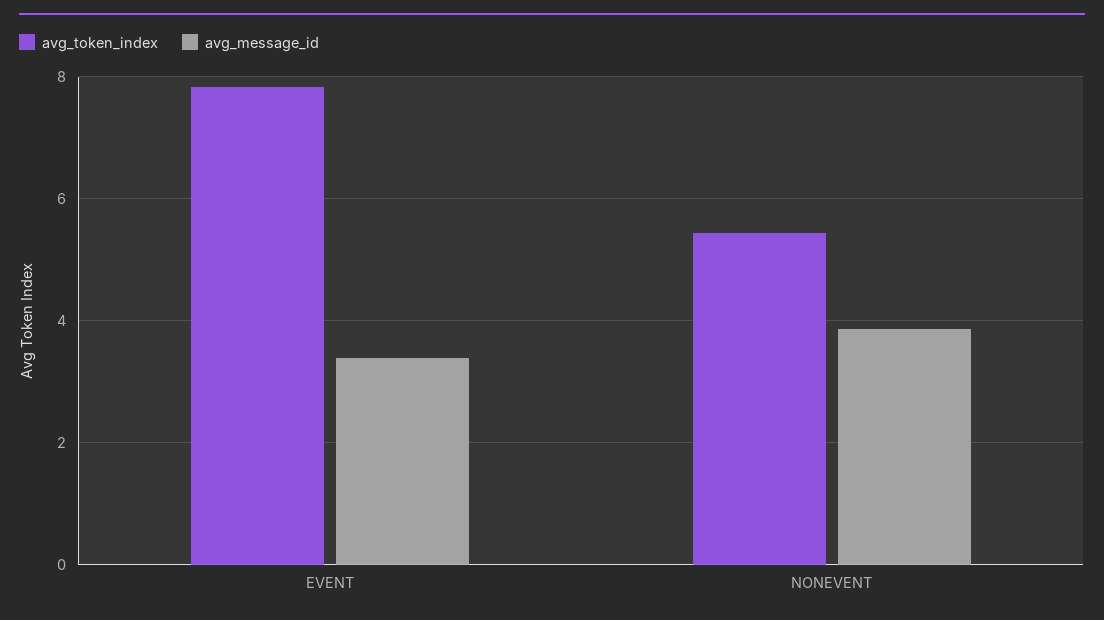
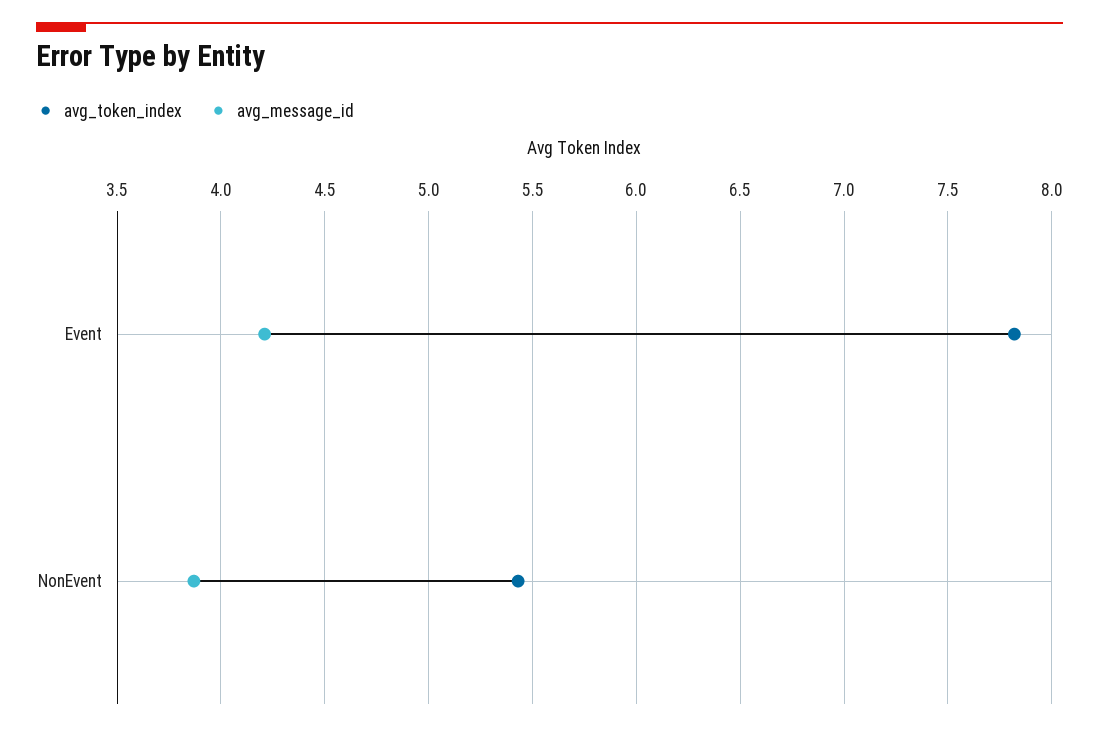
avg_message_id, EVENT: 3.4 -> 4.2

